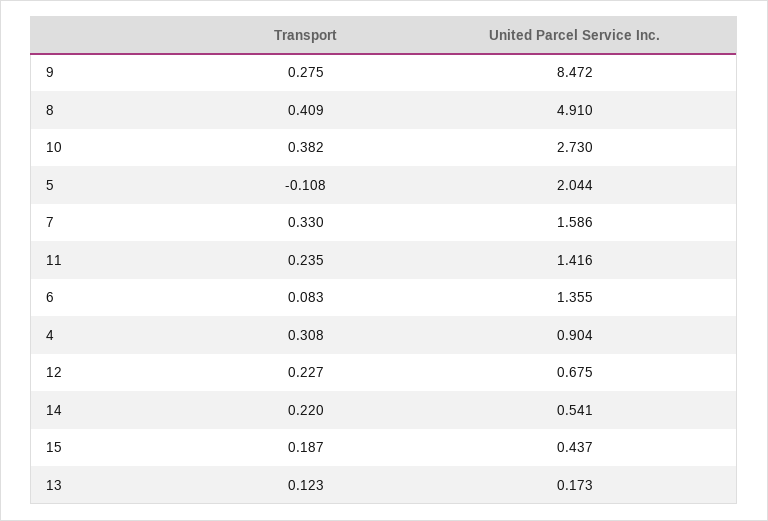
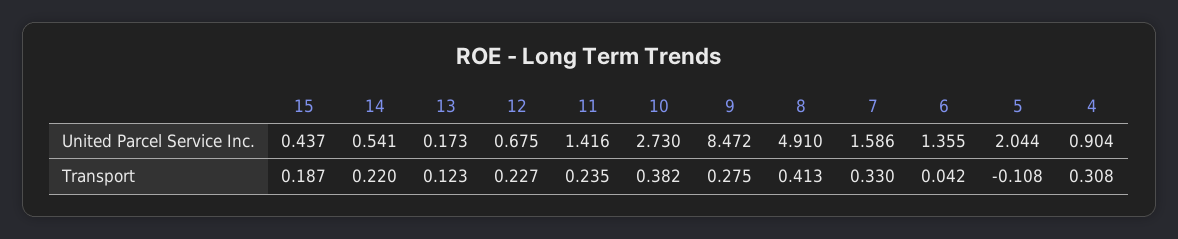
Transport, 8: 0.409 -> 0.413
Transport, 6: 0.083 -> 0.042

